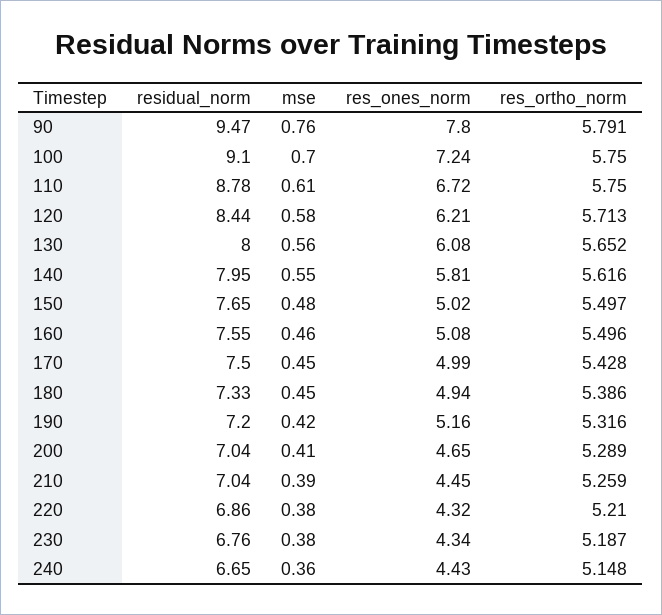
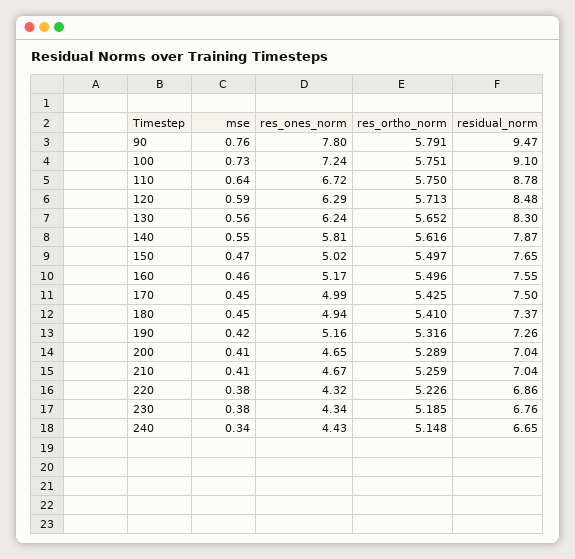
mse, 100: 0.7 -> 0.73
res_ortho_norm, 100: 5.75 -> 5.751
mse, 110: 0.61 -> 0.64
residual_norm, 120: 8.44 -> 8.48
mse, 120: 0.58 -> 0.59
res_ones_norm, 120: 6.21 -> 6.29
residual_norm, 130: 8 -> 8.3
res_ones_norm, 130: 6.08 -> 6.24
residual_norm, 140: 7.95 -> 7.87
mse, 150: 0.48 -> 0.47
res_ones_norm, 160: 5.08 -> 5.17
res_ortho_norm, 170: 5.428 -> 5.425
residual_norm, 180: 7.33 -> 7.37
res_ortho_norm, 180: 5.386 -> 5.41
residual_norm, 190: 7.2 -> 7.26
mse, 210: 0.39 -> 0.41
res_ones_norm, 210: 4.45 -> 4.67
res_ortho_norm, 220: 5.21 -> 5.226
res_ortho_norm, 230: 5.187 -> 5.185
mse, 240: 0.36 -> 0.34

